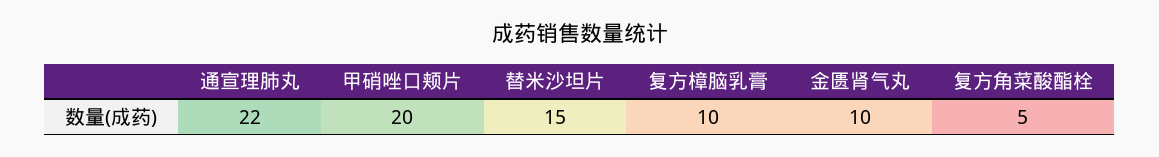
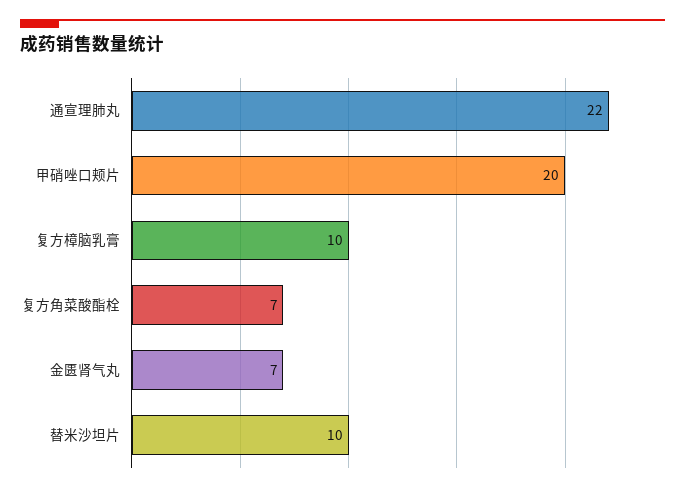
替米沙坦片: 15 -> 10
金匮肾气丸: 10 -> 7
复方角菜酸酯栓: 5 -> 7

